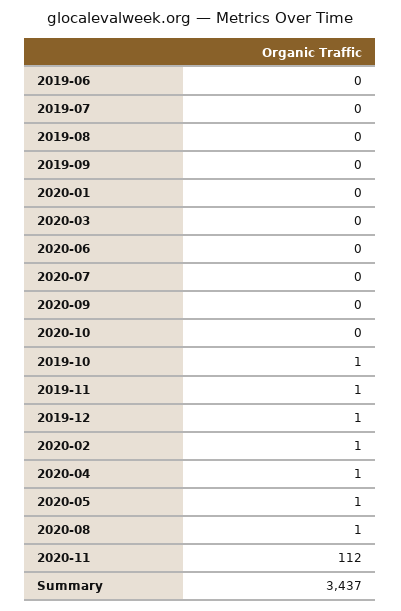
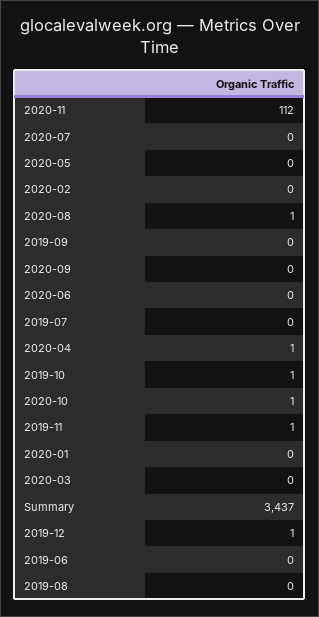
2020-10: 0 -> 1
2020-02: 1 -> 0
2020-05: 1 -> 0

